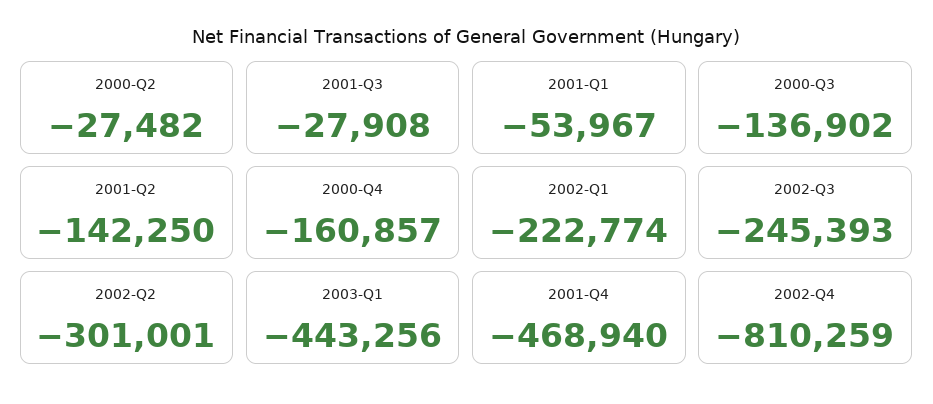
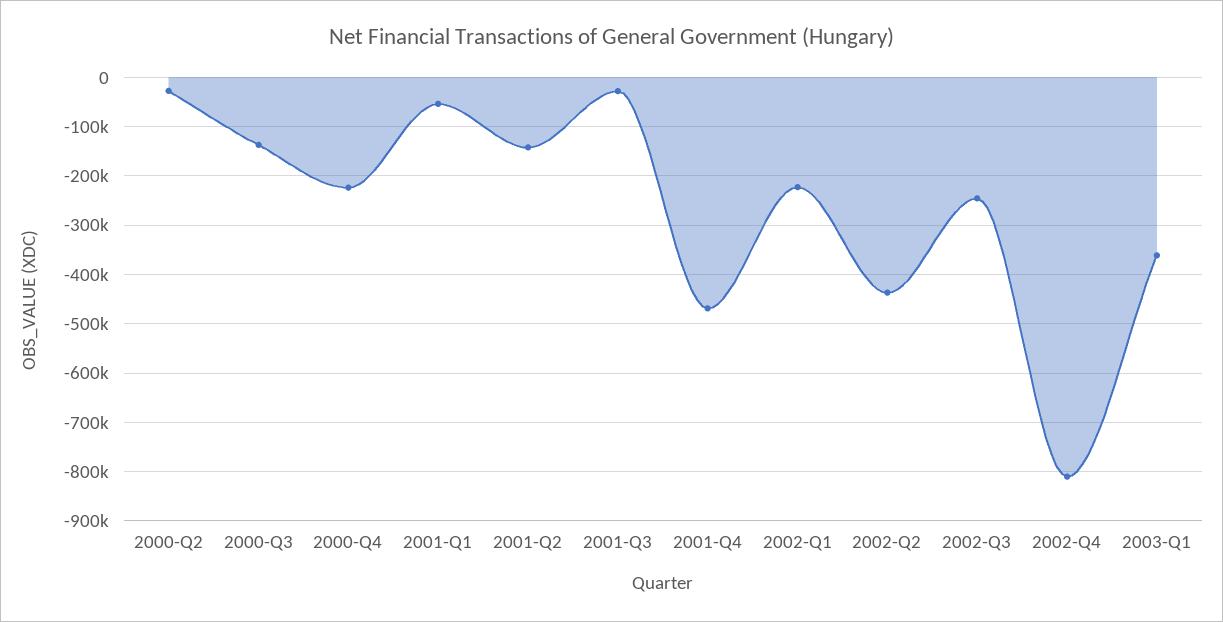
2000-Q4: -160857 -> -220000
2002-Q2: -301001 -> -440000
2003-Q1: -443256 -> -360000

